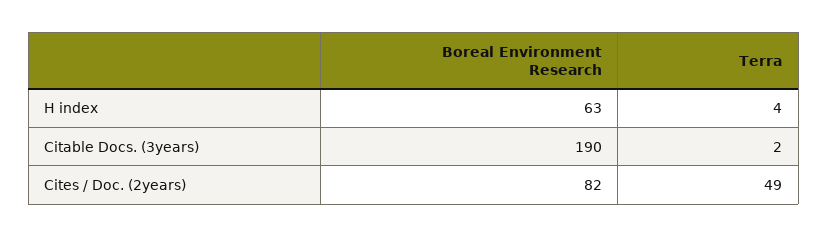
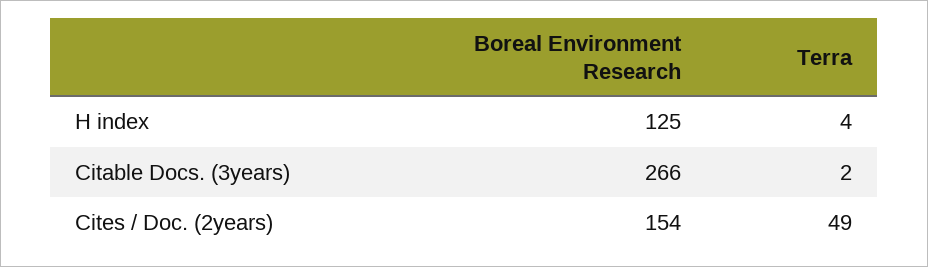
Boreal Environment Research, H index: 63 -> 125
Boreal Environment Research, Citable Docs. (3years): 190 -> 266
Boreal Environment Research, Cites / Doc. (2years): 82 -> 154

